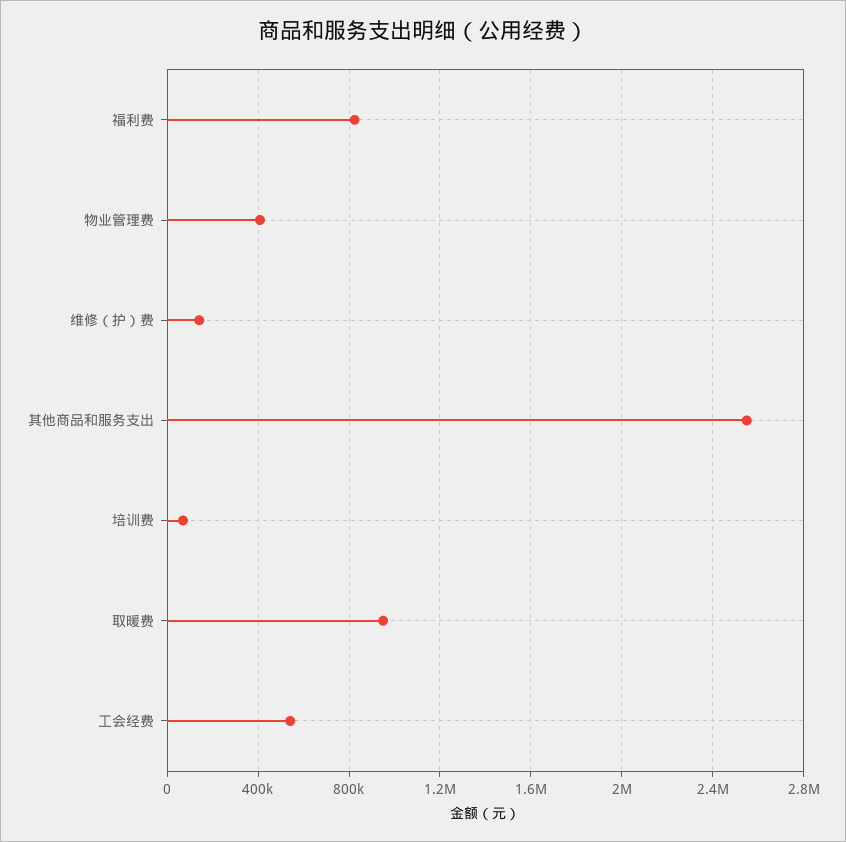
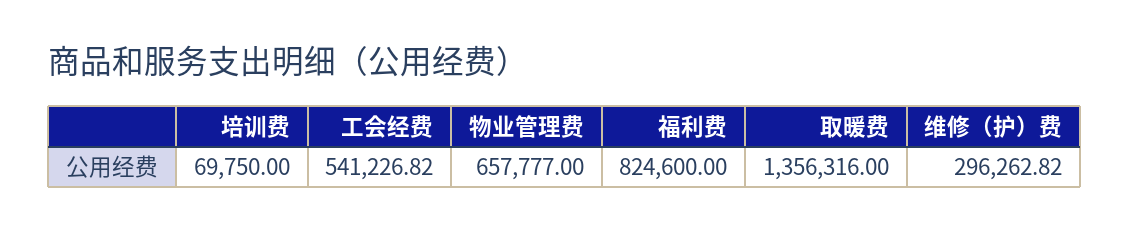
物业管理费: 400000 -> 657777
维修（护）费: 150000 -> 296262.82
其他商品和服务支出: 2550000 -> none
取暖费: 950000 -> 1356316

